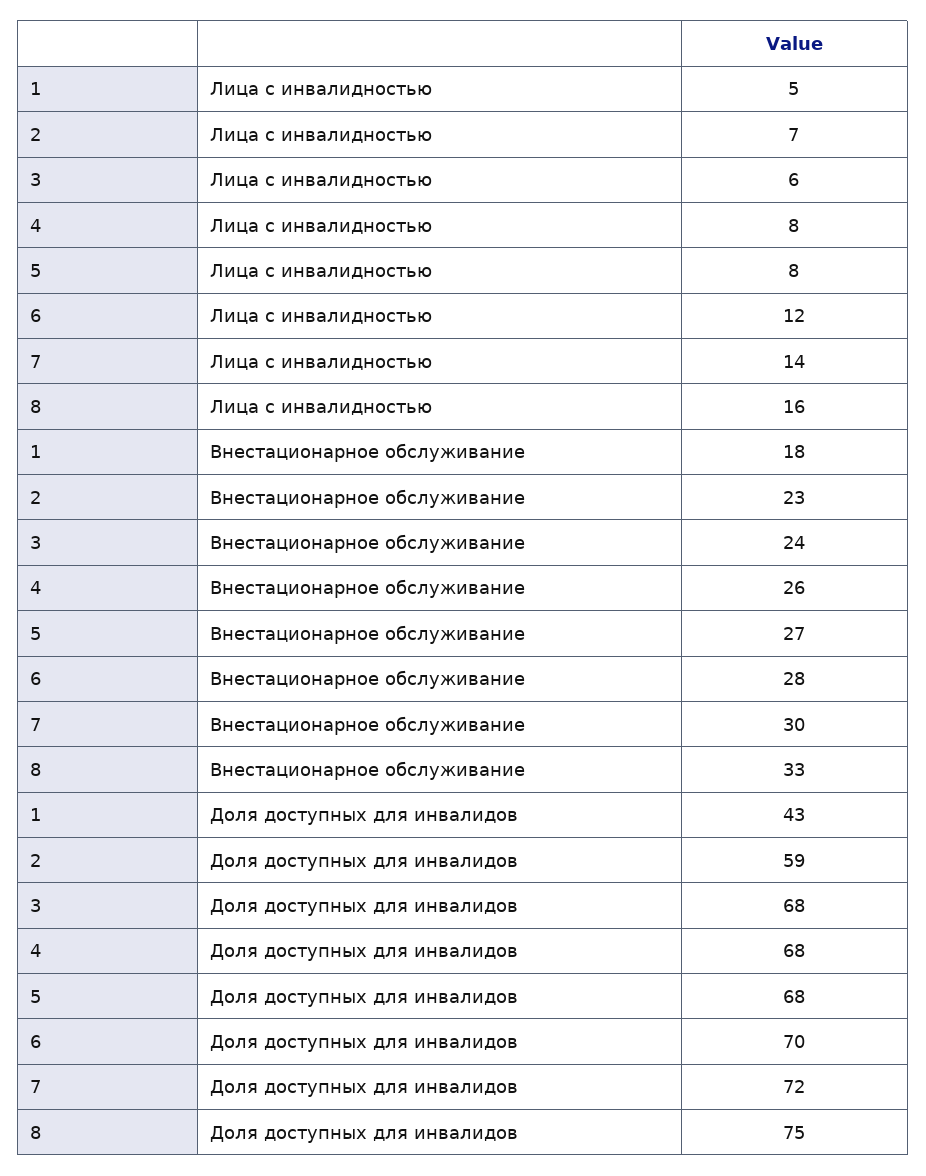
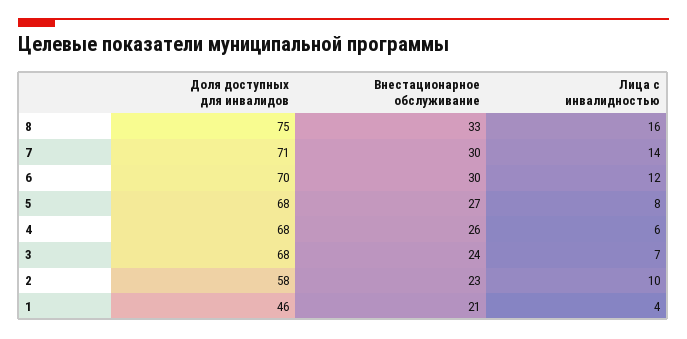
1, Лица с инвалидностью: 5 -> 4
2, Лица с инвалидностью: 7 -> 10
3, Лица с инвалидностью: 6 -> 7
4, Лица с инвалидностью: 8 -> 6
1, Внестационарное обслуживание: 18 -> 21
6, Внестационарное обслуживание: 28 -> 30
1, Доля доступных для инвалидов: 43 -> 46
2, Доля доступных для инвалидов: 59 -> 58
7, Доля доступных для инвалидов: 72 -> 71

